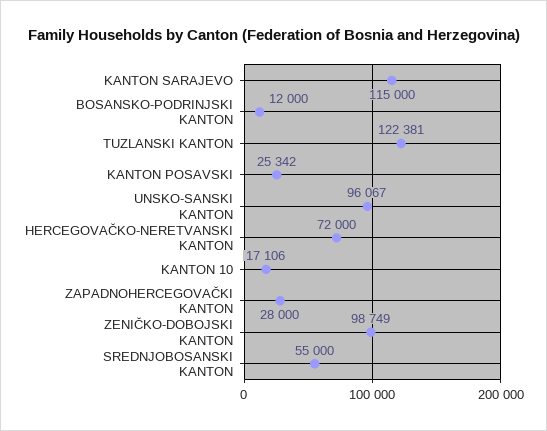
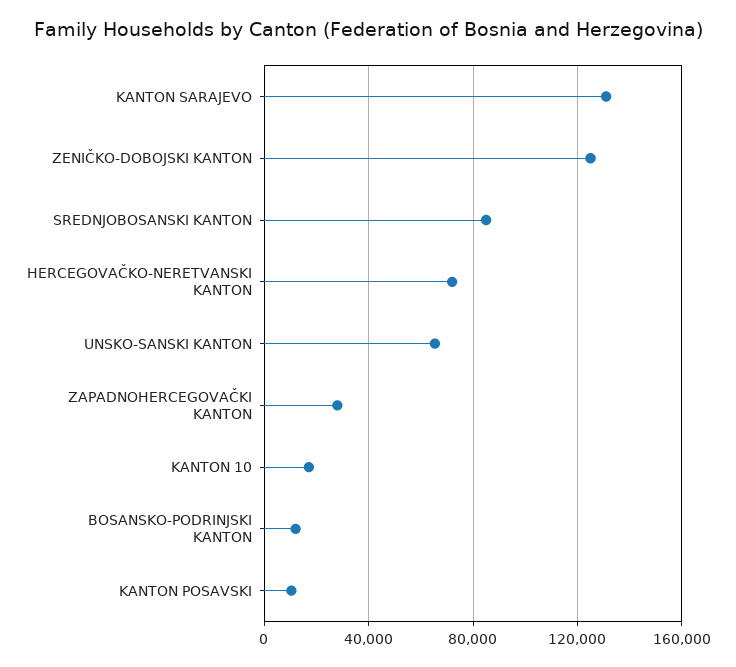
KANTON SARAJEVO: 115000 -> 130000
TUZLANSKI KANTON: 122381 -> none
KANTON POSAVSKI: 25342 -> 10000
UNSKO-SANSKI KANTON: 96067 -> 65000
ZENIČKO-DOBOJSKI KANTON: 98749 -> 125000
SREDNJOBOSANSKI KANTON: 55000 -> 85000

